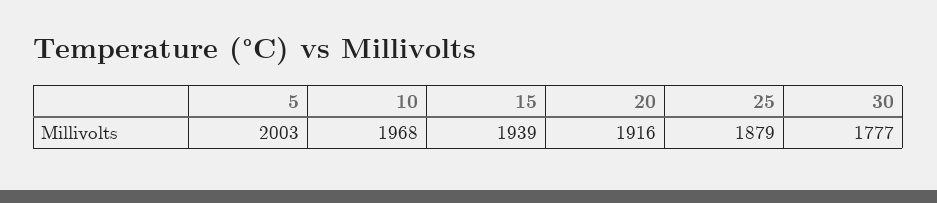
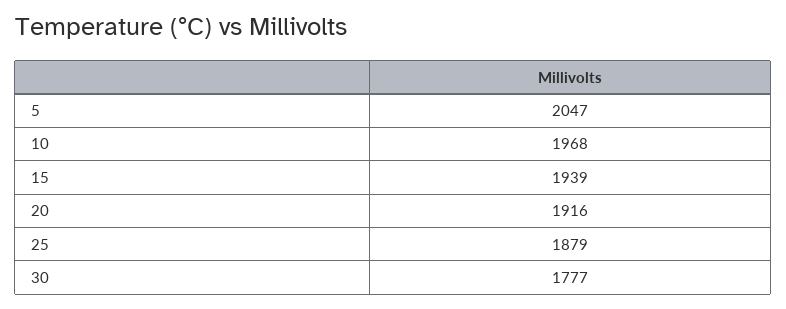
5: 2003 -> 2047

